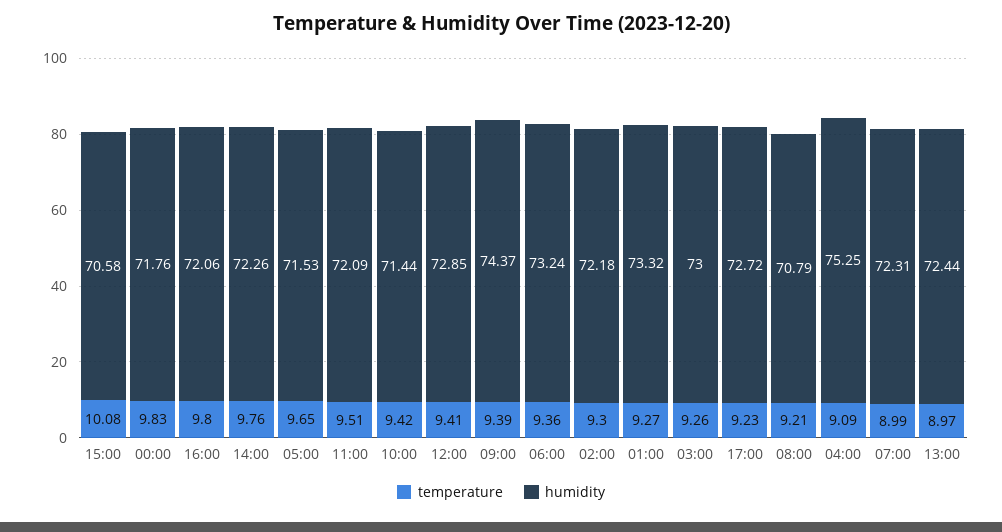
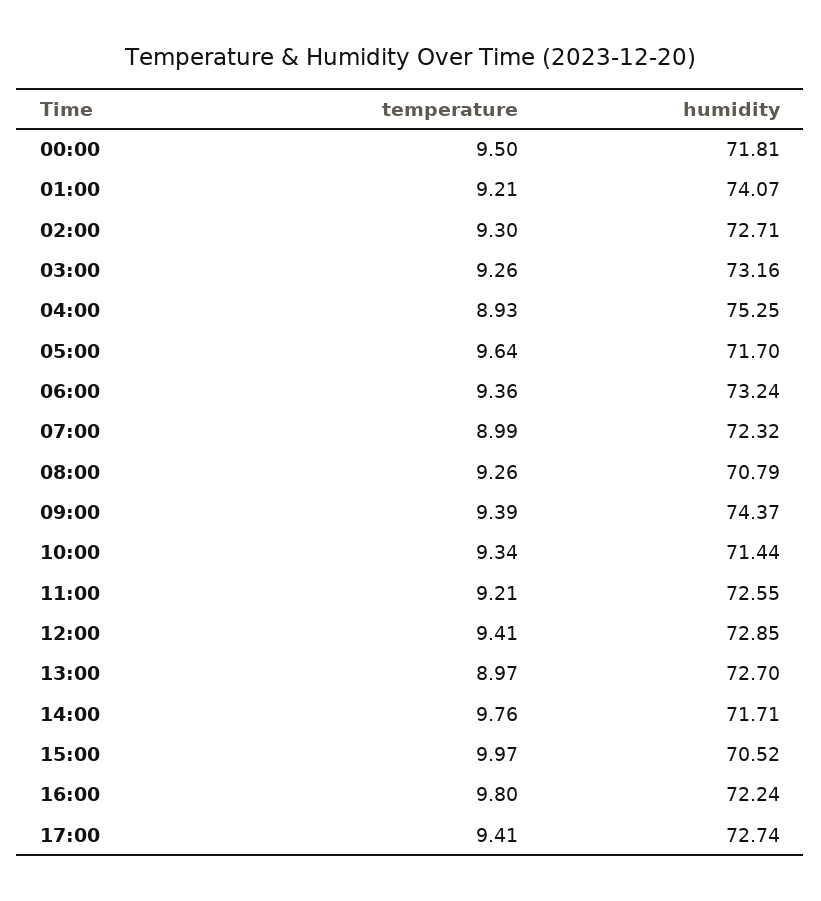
temperature, 15:00: 10.08 -> 9.97
humidity, 15:00: 70.58 -> 70.52
temperature, 00:00: 9.83 -> 9.5
humidity, 00:00: 71.76 -> 71.81
humidity, 16:00: 72.06 -> 72.24
humidity, 14:00: 72.26 -> 71.71
temperature, 05:00: 9.65 -> 9.64
humidity, 05:00: 71.53 -> 71.7
temperature, 11:00: 9.51 -> 9.21
humidity, 11:00: 72.09 -> 72.55
temperature, 10:00: 9.42 -> 9.34
humidity, 02:00: 72.18 -> 72.71
temperature, 01:00: 9.27 -> 9.21
humidity, 01:00: 73.32 -> 74.07
humidity, 03:00: 73 -> 73.16
temperature, 17:00: 9.23 -> 9.41
humidity, 17:00: 72.72 -> 72.74
temperature, 08:00: 9.21 -> 9.26
temperature, 04:00: 9.09 -> 8.93
humidity, 07:00: 72.31 -> 72.32
humidity, 13:00: 72.44 -> 72.7

